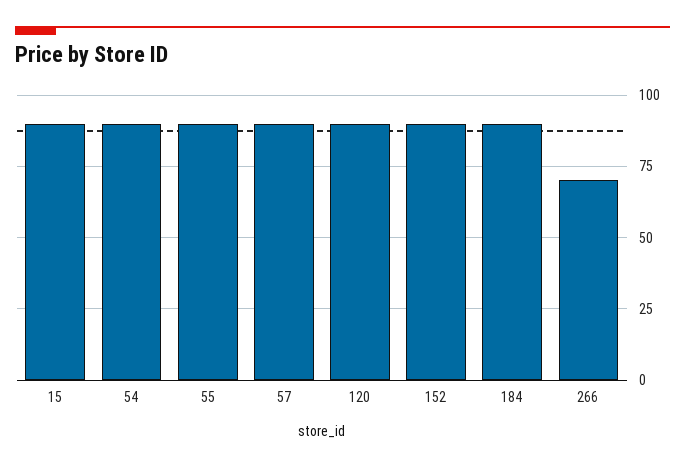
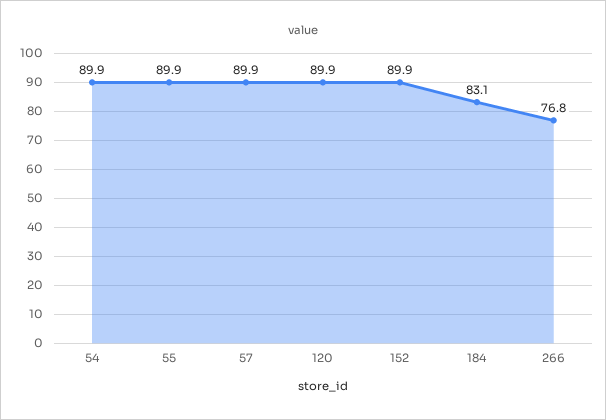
15: 90 -> none
184: 90 -> 83.1
266: 70 -> 76.8

